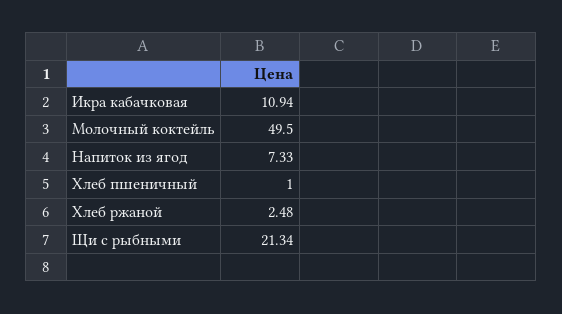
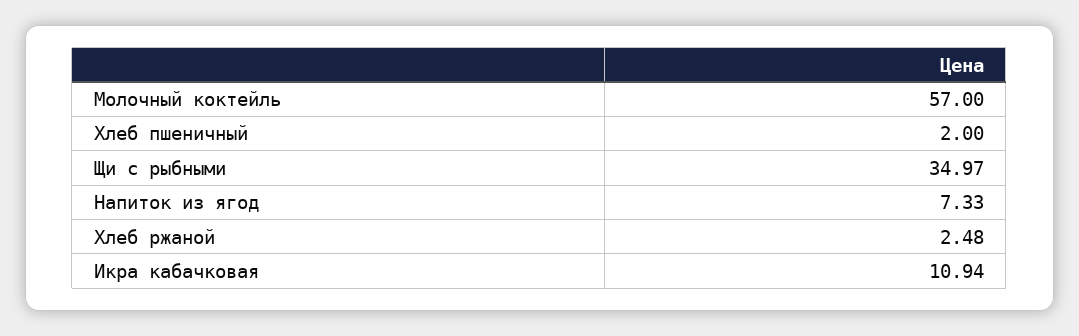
Молочный коктейль: 49.5 -> 57
Хлеб пшеничный: 1 -> 2
Щи с рыбными: 21.34 -> 34.97

